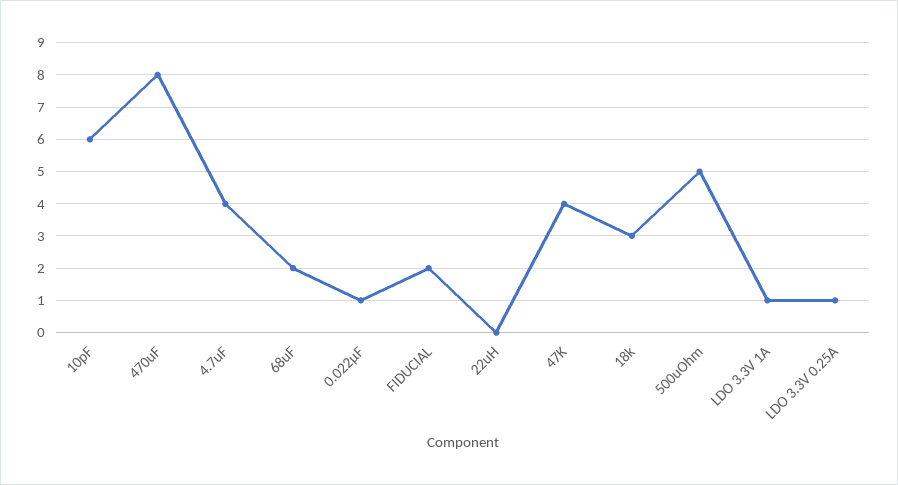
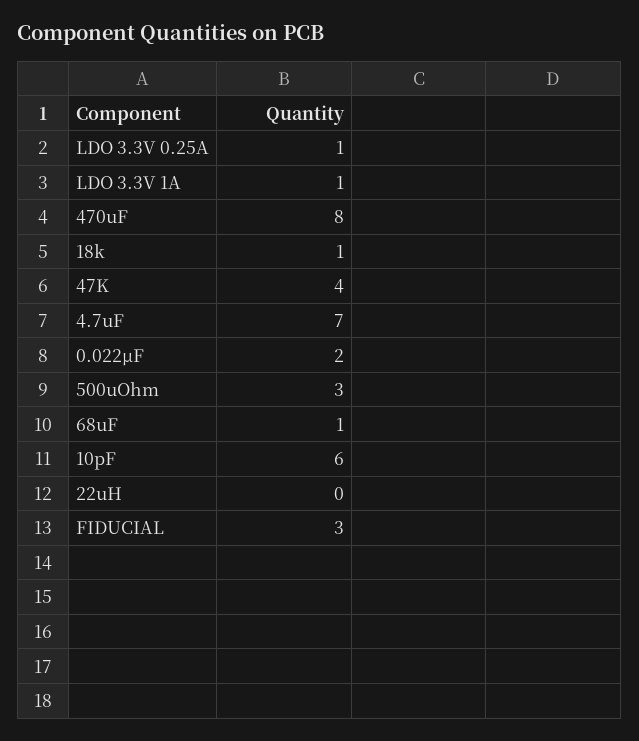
4.7uF: 4 -> 7
68uF: 2 -> 1
0.022µF: 1 -> 2
FIDUCIAL: 2 -> 3
18k: 3 -> 1
500uOhm: 5 -> 3

